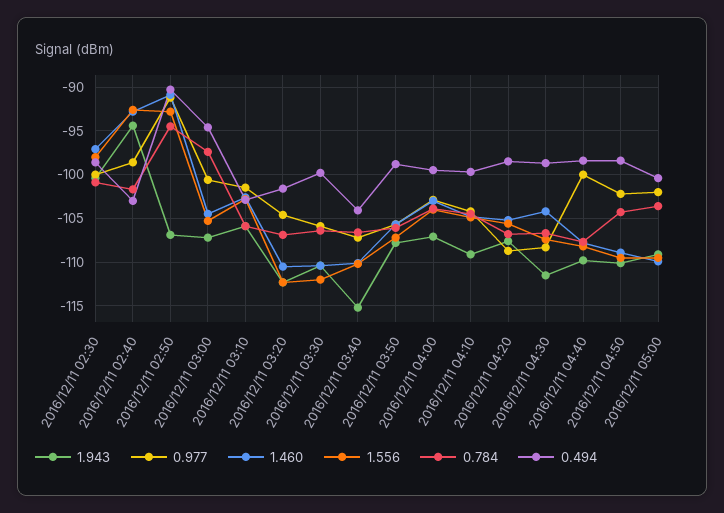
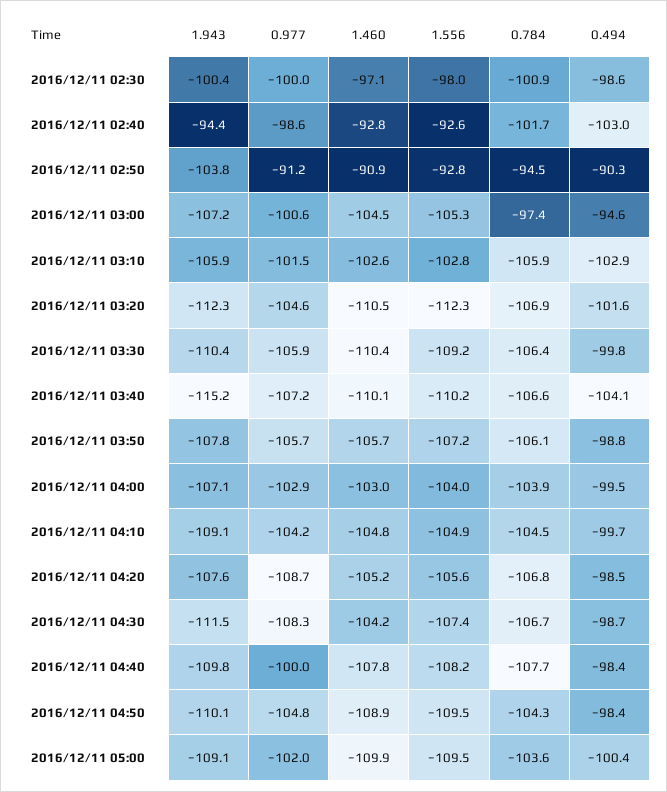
1.943, 2016/12/11 02:50: -107 -> -103.8
1.556, 2016/12/11 03:30: -112 -> -109.2
0.977, 2016/12/11 04:50: -102 -> -104.8

